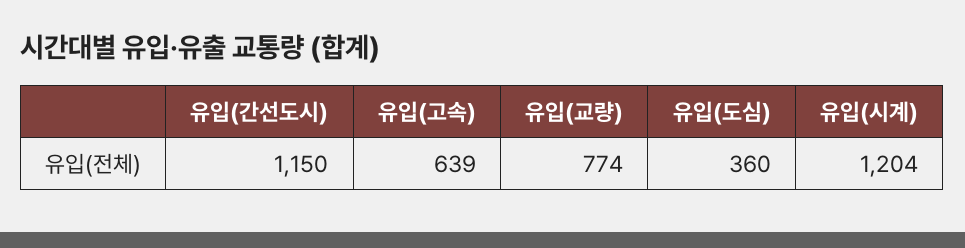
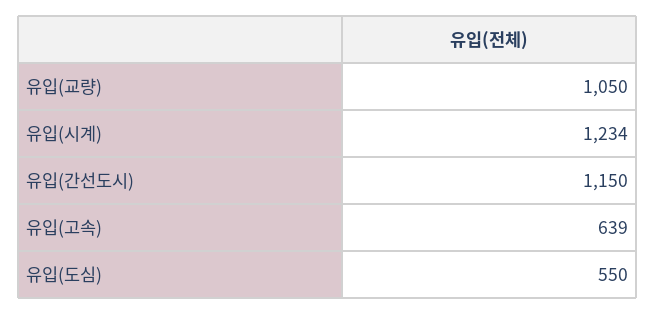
유입(교량): 774 -> 1050
유입(도심): 360 -> 550
유입(시계): 1204 -> 1234

